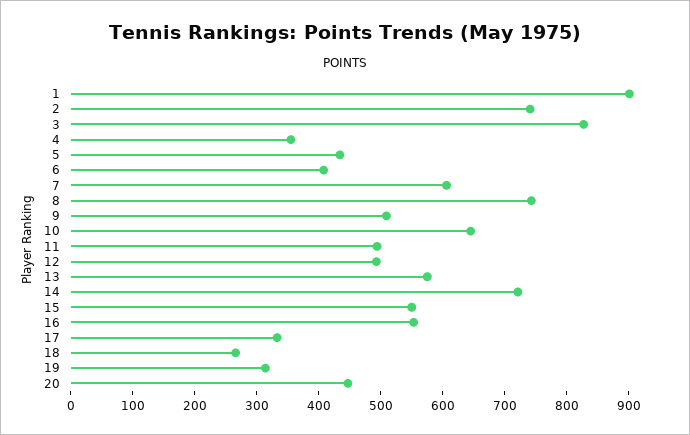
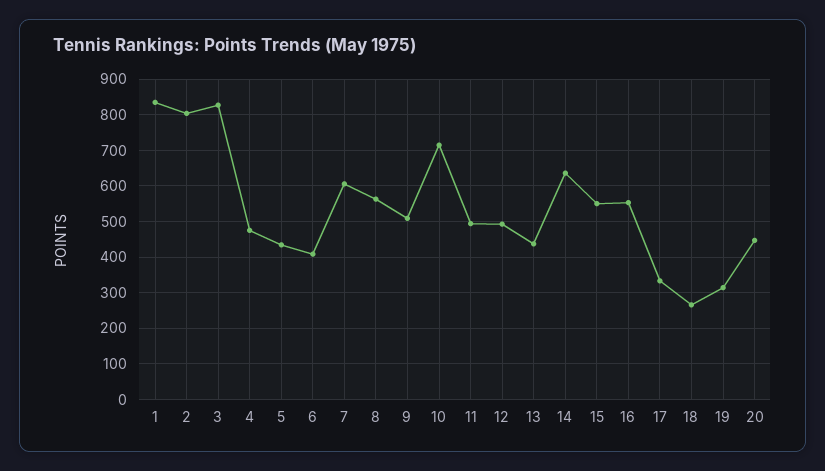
1: 900 -> 840
2: 740 -> 800
4: 360 -> 480
8: 740 -> 560
10: 640 -> 720
13: 580 -> 440
14: 720 -> 640

